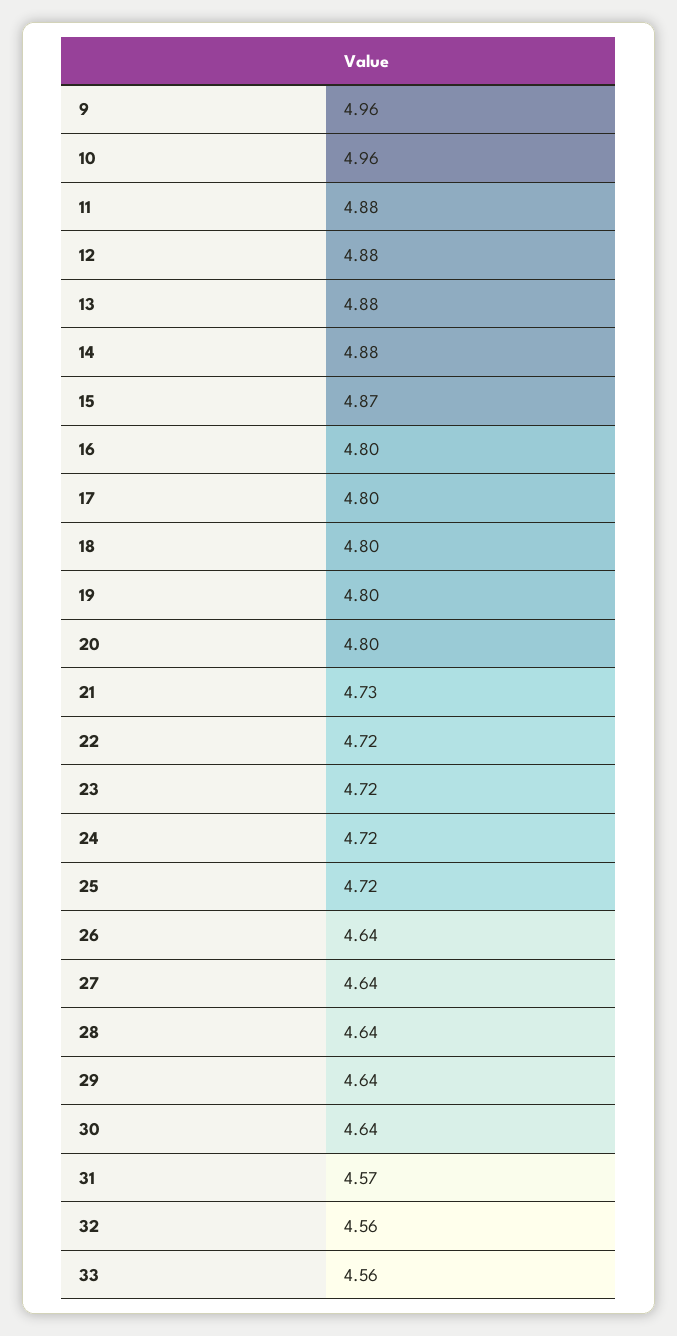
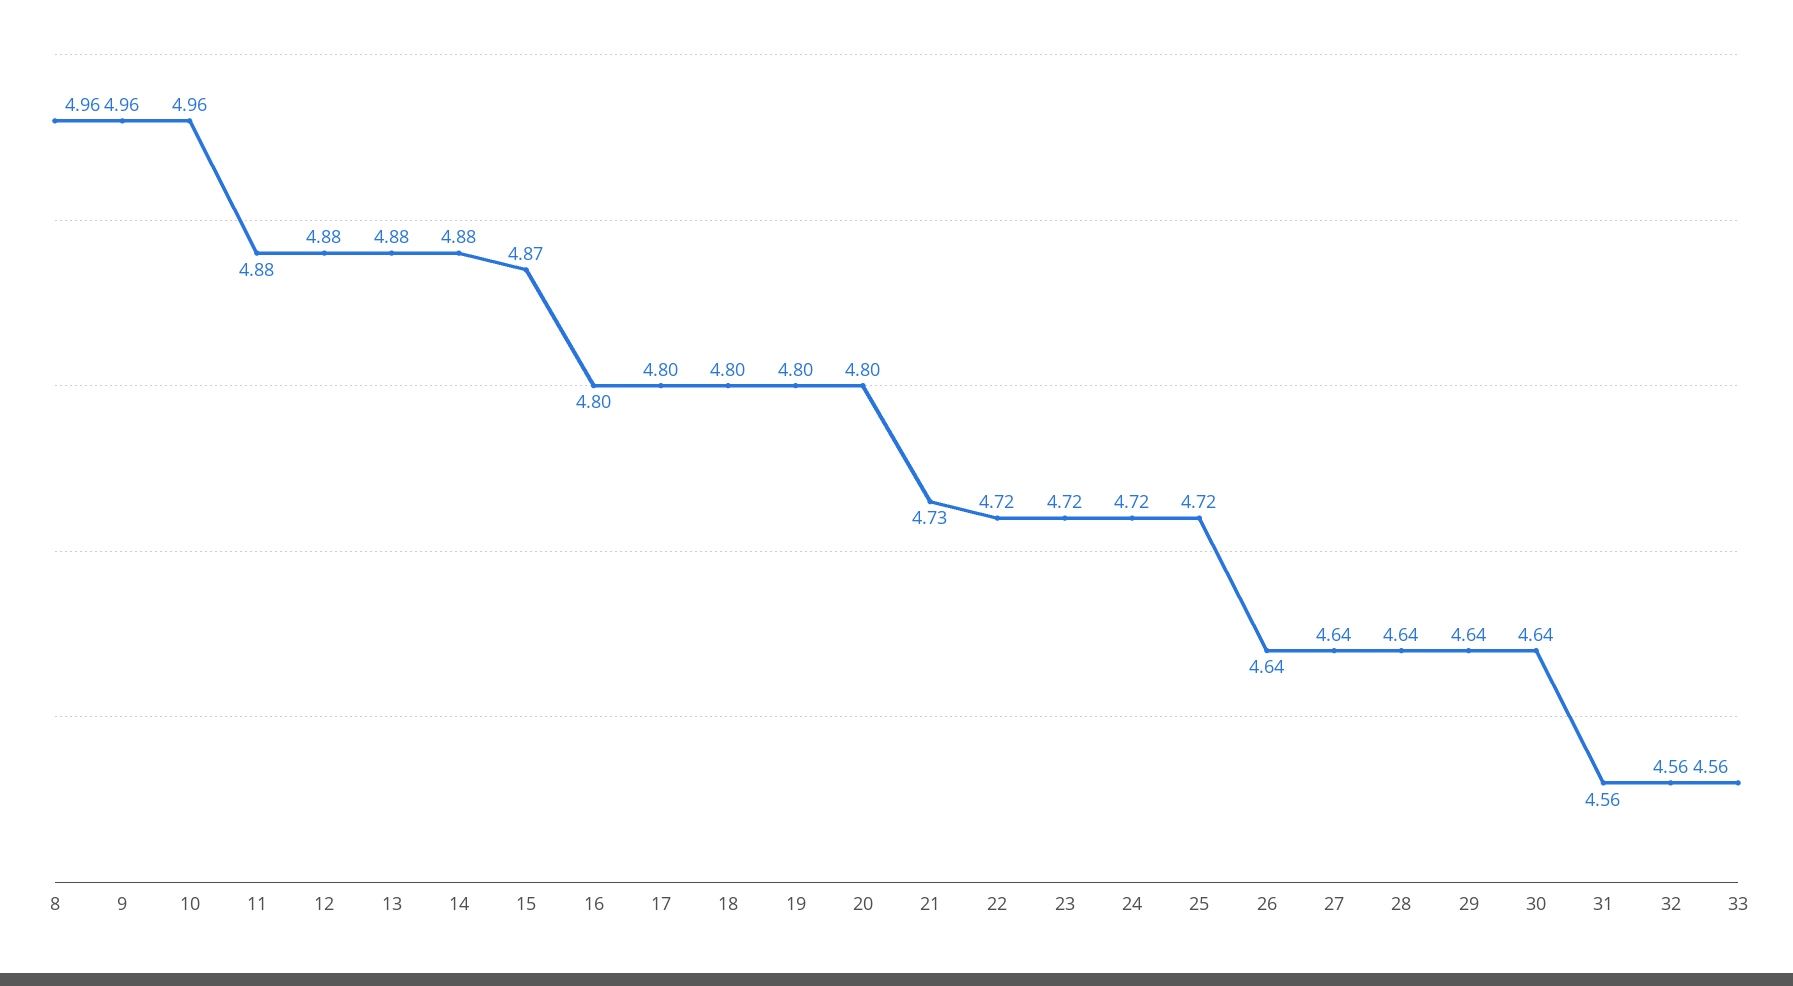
31: 4.57 -> 4.56
8: none -> 4.96

